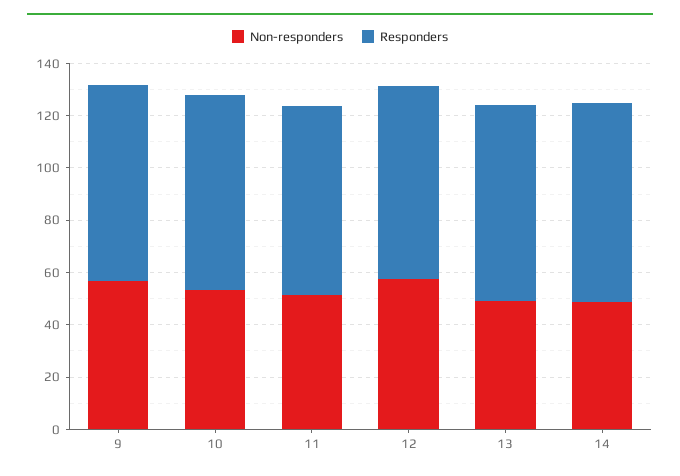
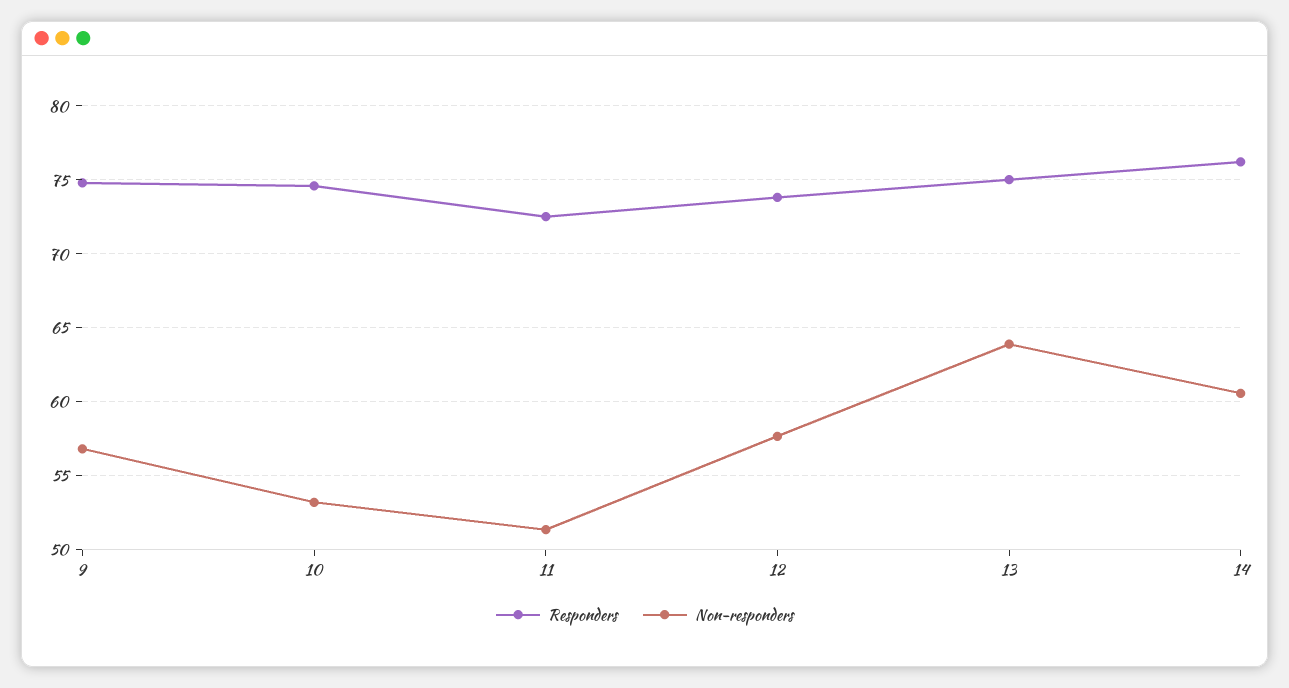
Non-responders, 13: 50 -> 64
Non-responders, 14: 50 -> 60.5

